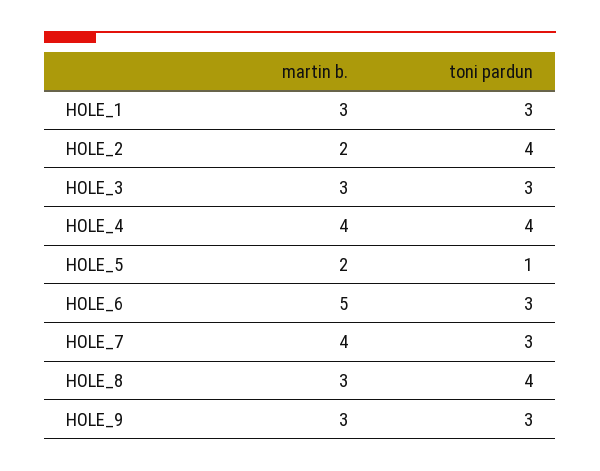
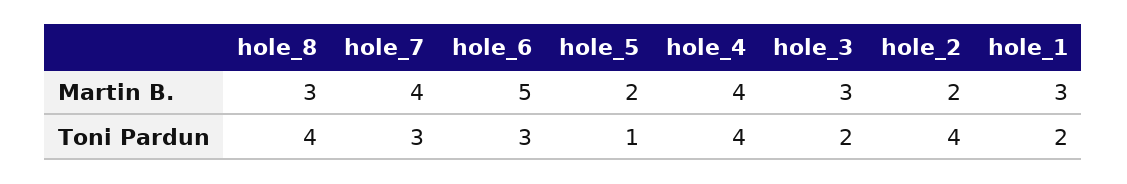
toni pardun, HOLE_1: 3 -> 2
toni pardun, HOLE_3: 3 -> 2
martin b., HOLE_9: 3 -> none
toni pardun, HOLE_9: 3 -> none

